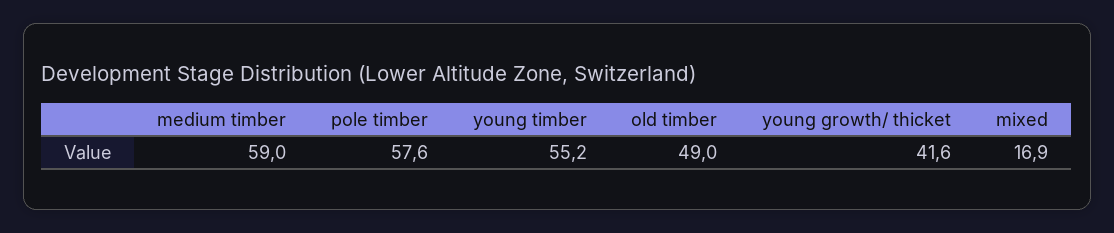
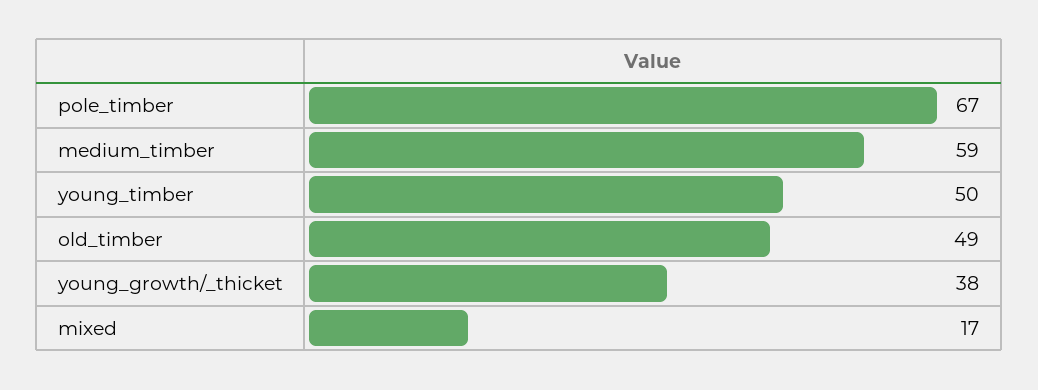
pole timber: 57.6 -> 67
young timber: 55.2 -> 50
young growth/ thicket: 41.6 -> 38

